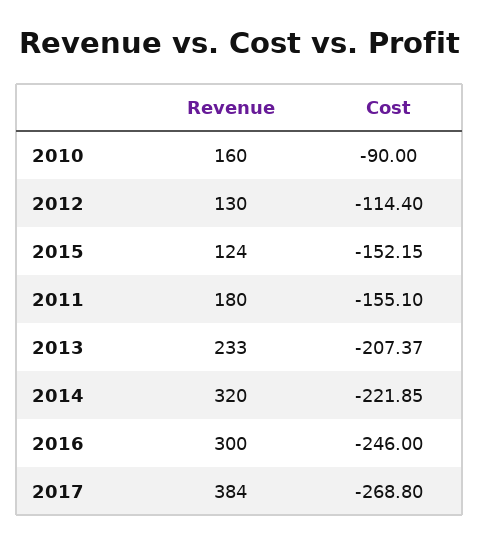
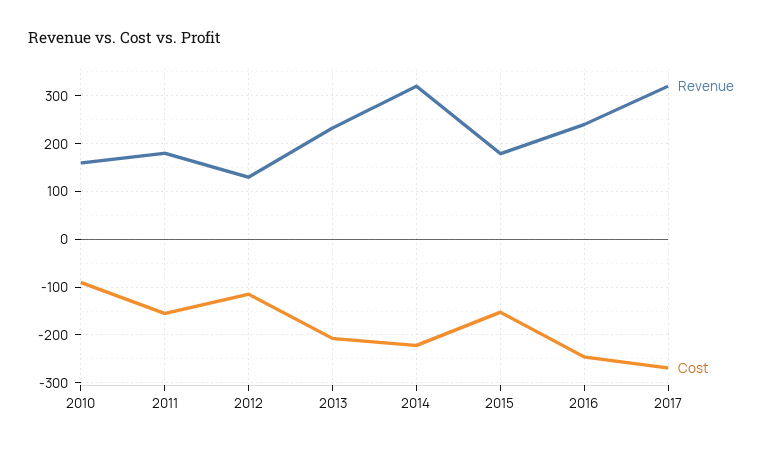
Revenue, 2015: 124 -> 180
Revenue, 2016: 300 -> 240
Revenue, 2017: 384 -> 320

